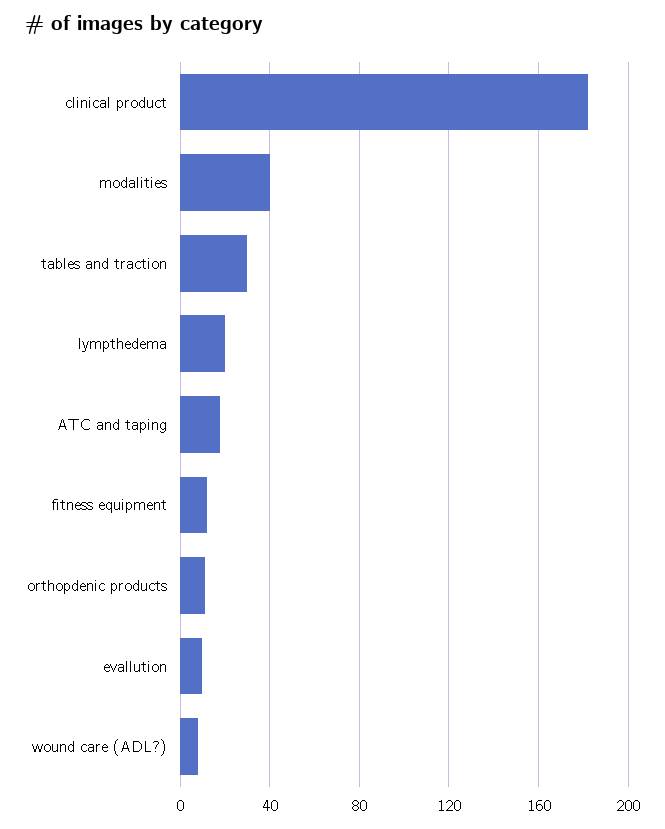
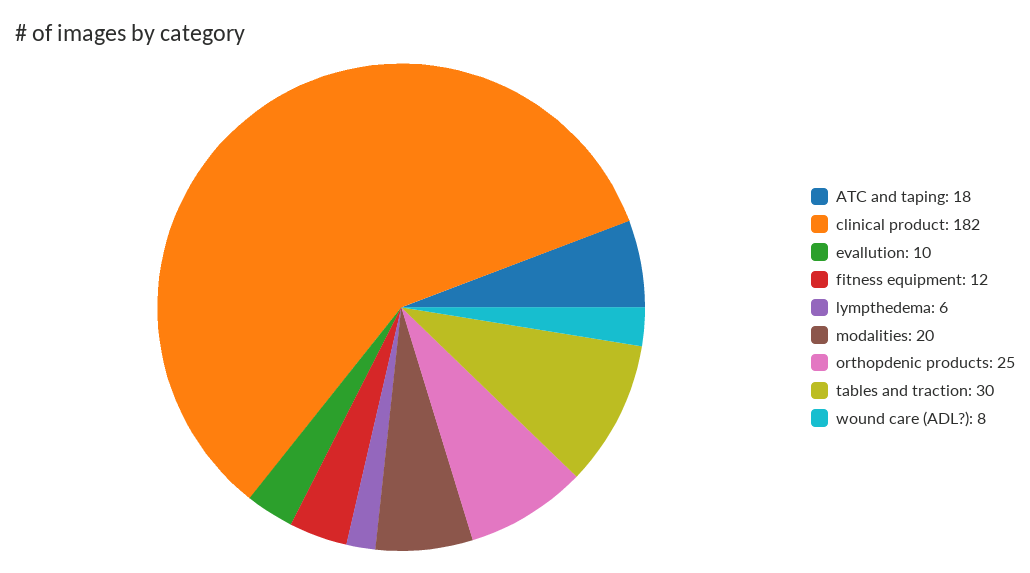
modalities: 40 -> 20
lympthedema: 20 -> 6
orthopdenic products: 10 -> 25

